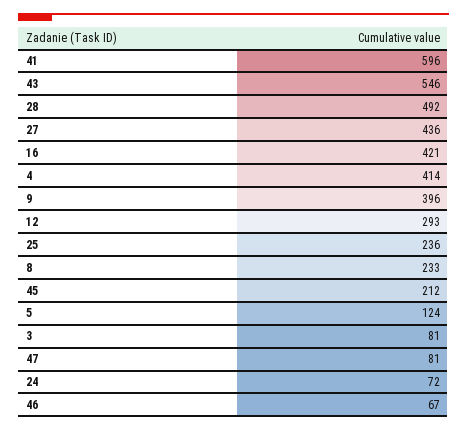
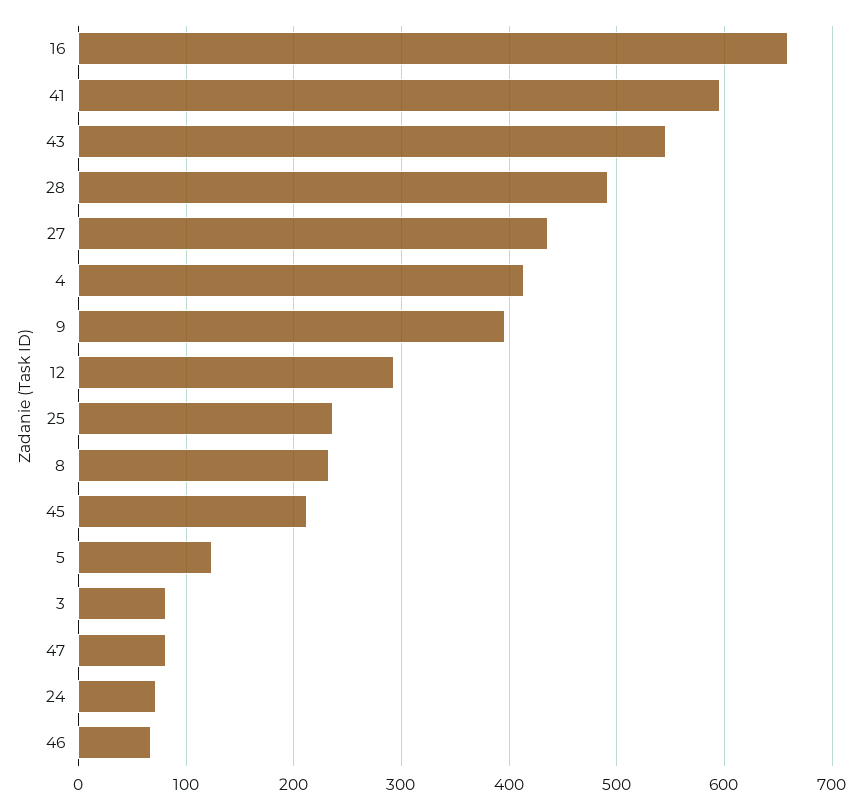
16: 421 -> 660

